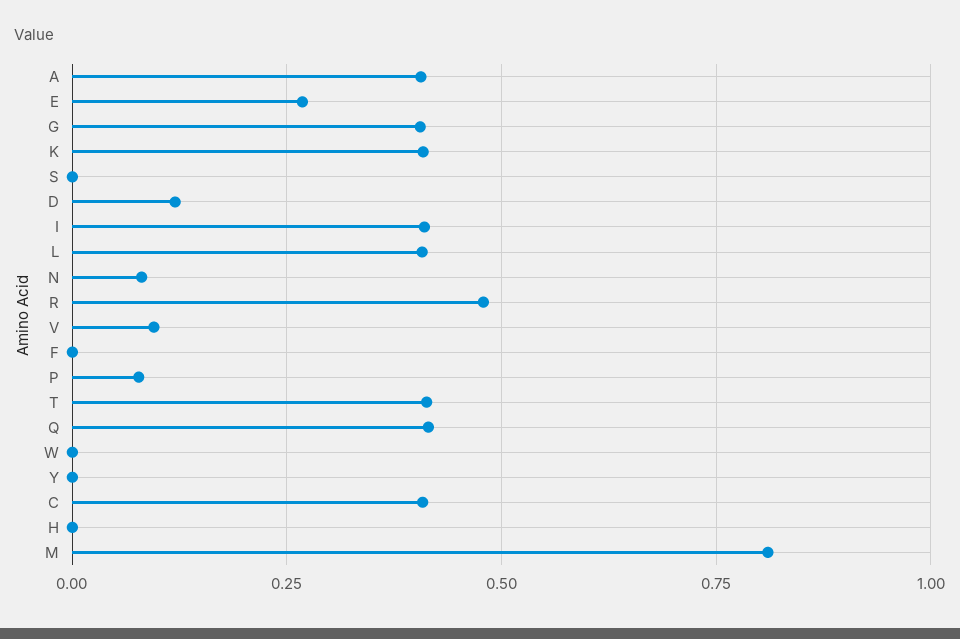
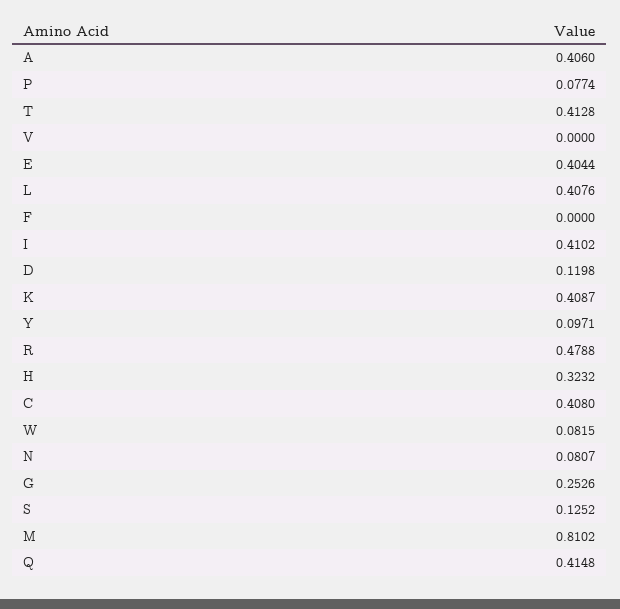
E: 0.275 -> 0.4044
G: 0.4 -> 0.2526
S: 0 -> 0.1252
V: 0.1 -> 0
W: 0 -> 0.0815
Y: 0 -> 0.0971
H: 0 -> 0.3232

